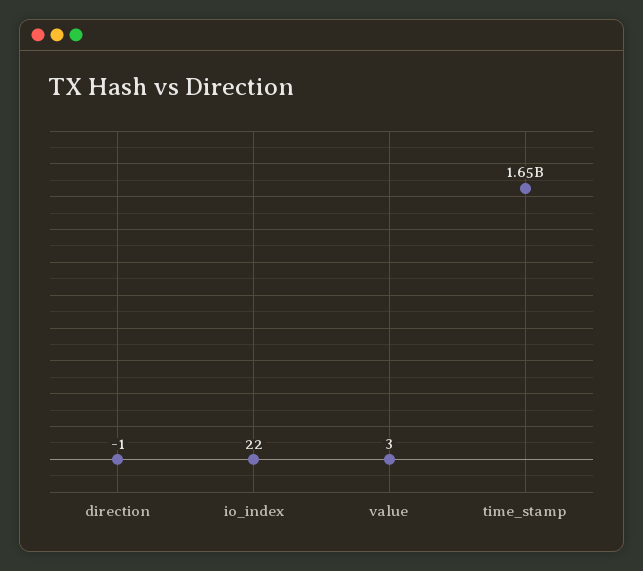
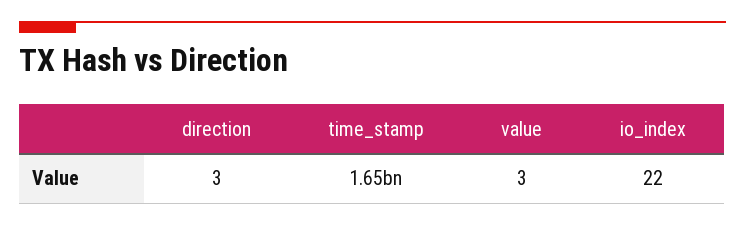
direction: -1 -> 3

